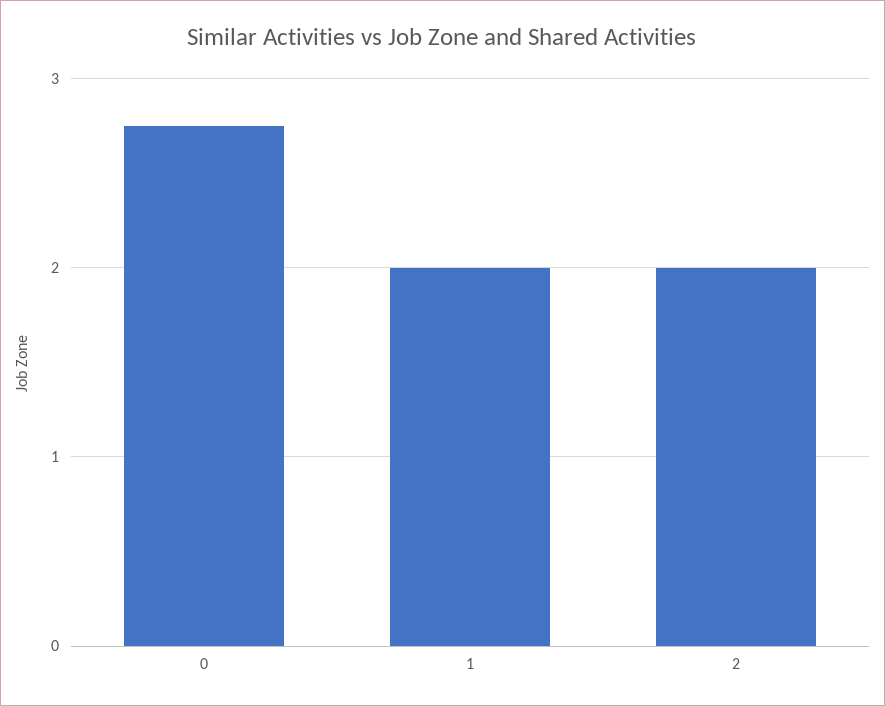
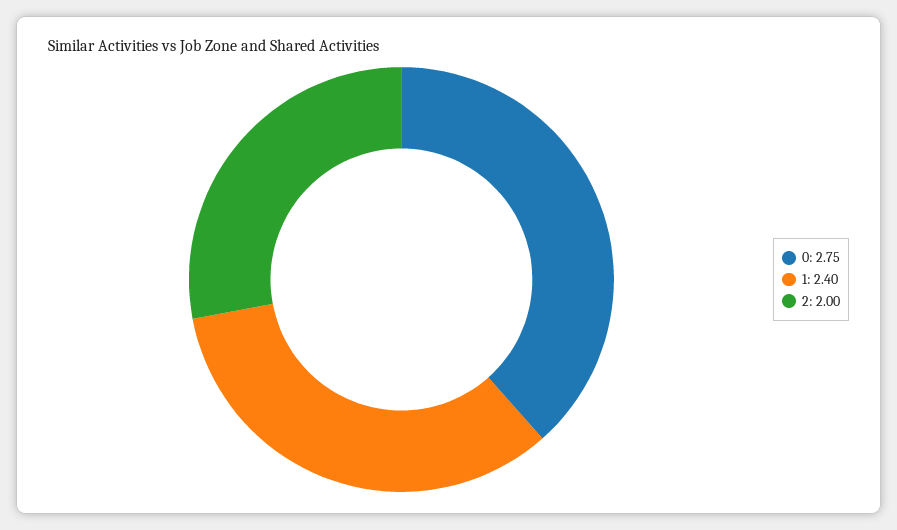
1: 2 -> 2.4

